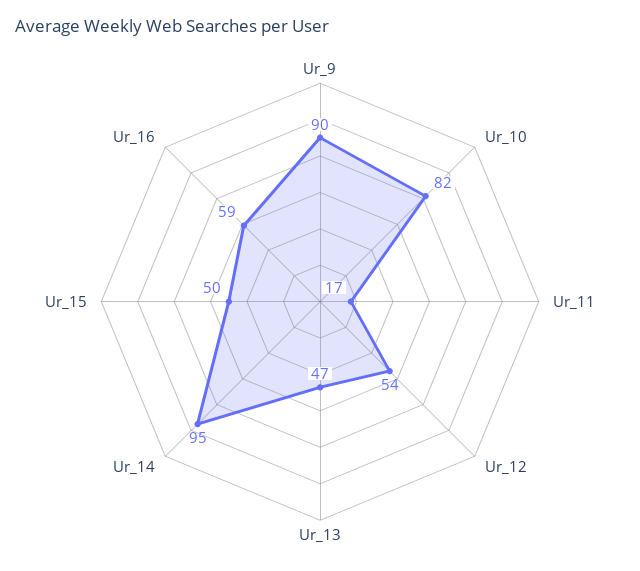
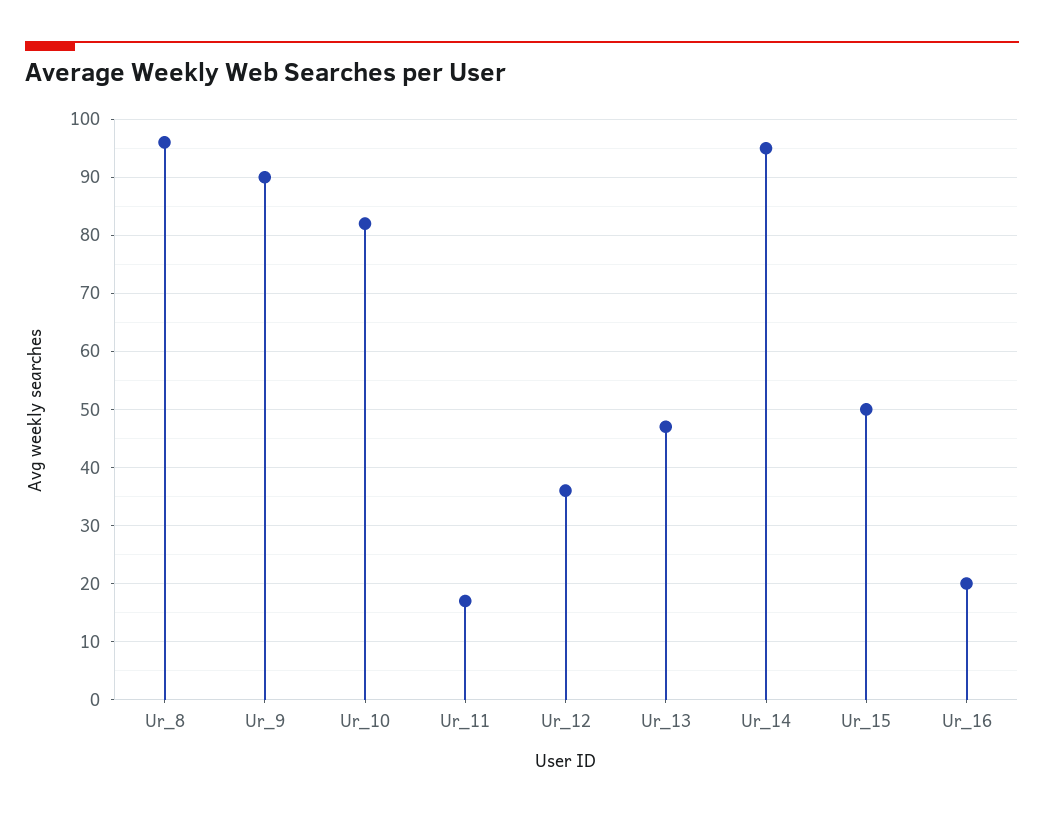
Ur_12: 54 -> 35
Ur_16: 59 -> 20
Ur_8: none -> 95

